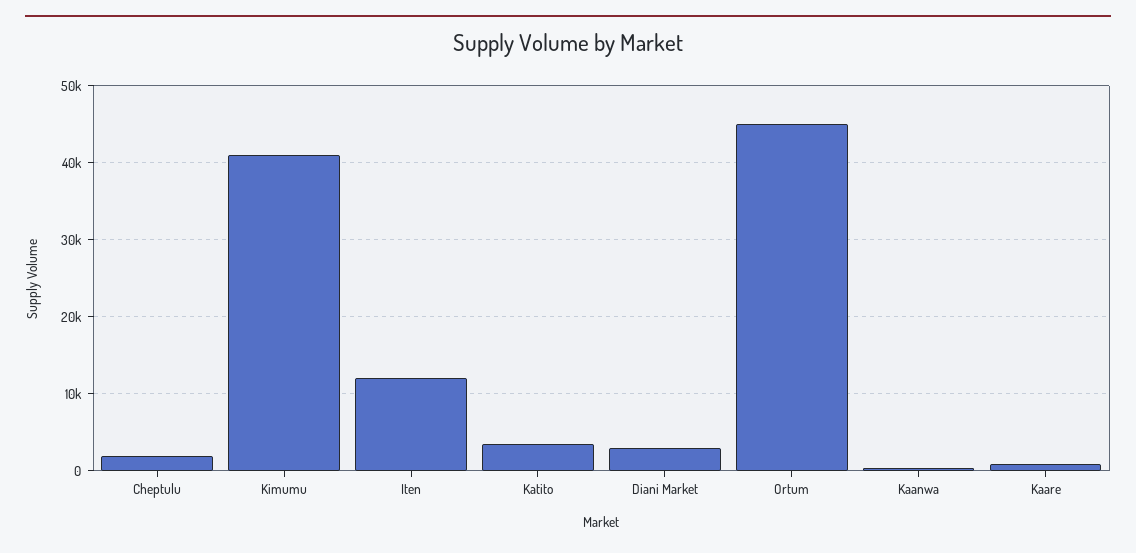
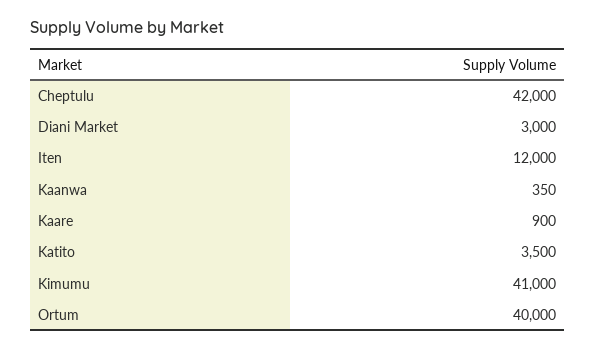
Cheptulu: 2000 -> 42000
Ortum: 45000 -> 40000

